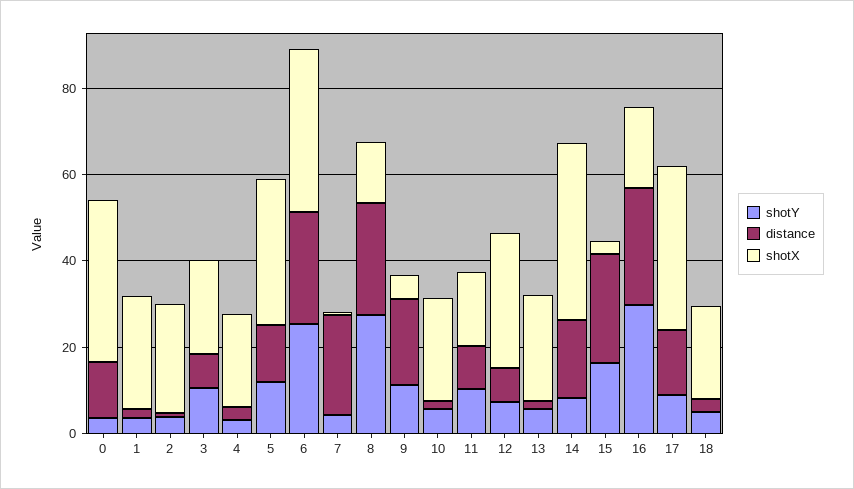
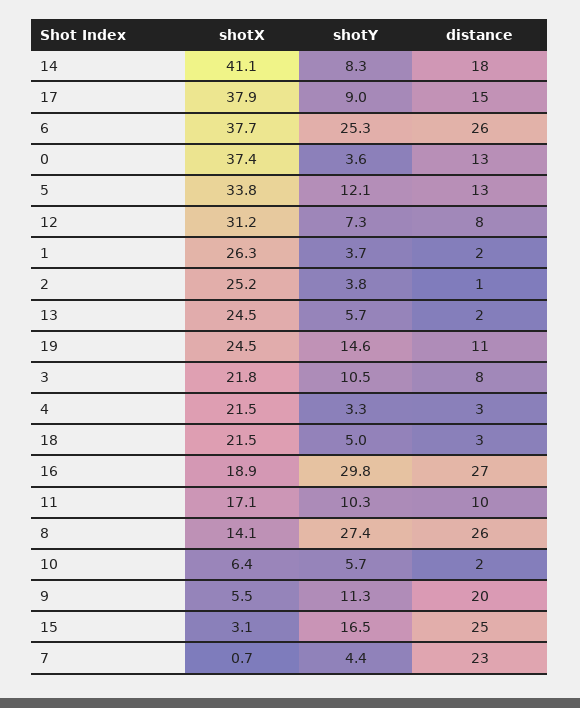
shotX, 10: 25 -> 6.4
shotX, 19: none -> 24.5
shotY, 19: none -> 14.6
distance, 19: none -> 11

